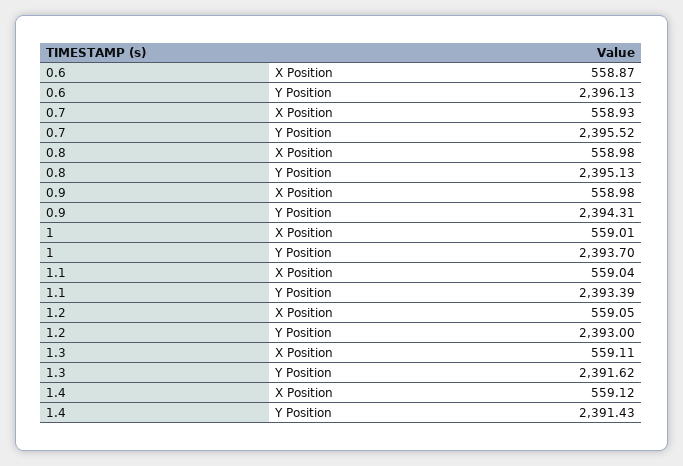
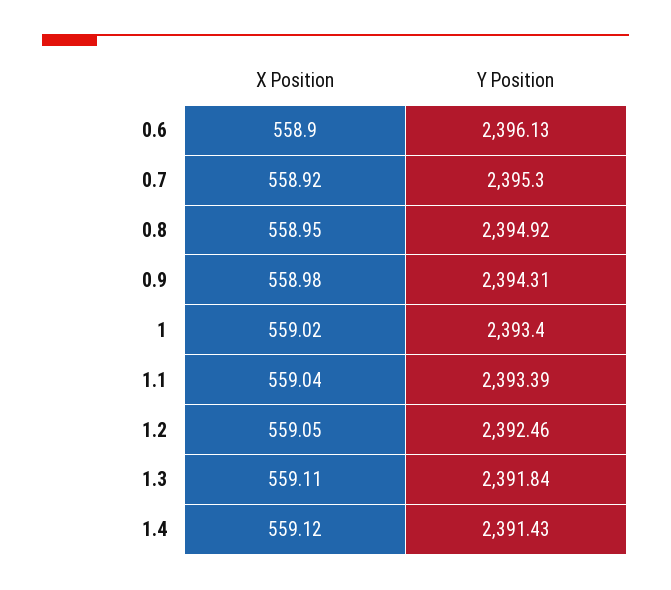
0.6, X Position: 558.87 -> 558.9
0.7, X Position: 558.93 -> 558.92
0.7, Y Position: 2395.52 -> 2395.3
0.8, X Position: 558.98 -> 558.95
0.8, Y Position: 2395.13 -> 2394.92
1, X Position: 559.01 -> 559.02
1, Y Position: 2393.7 -> 2393.4
1.2, Y Position: 2393 -> 2392.46
1.3, Y Position: 2391.62 -> 2391.84

